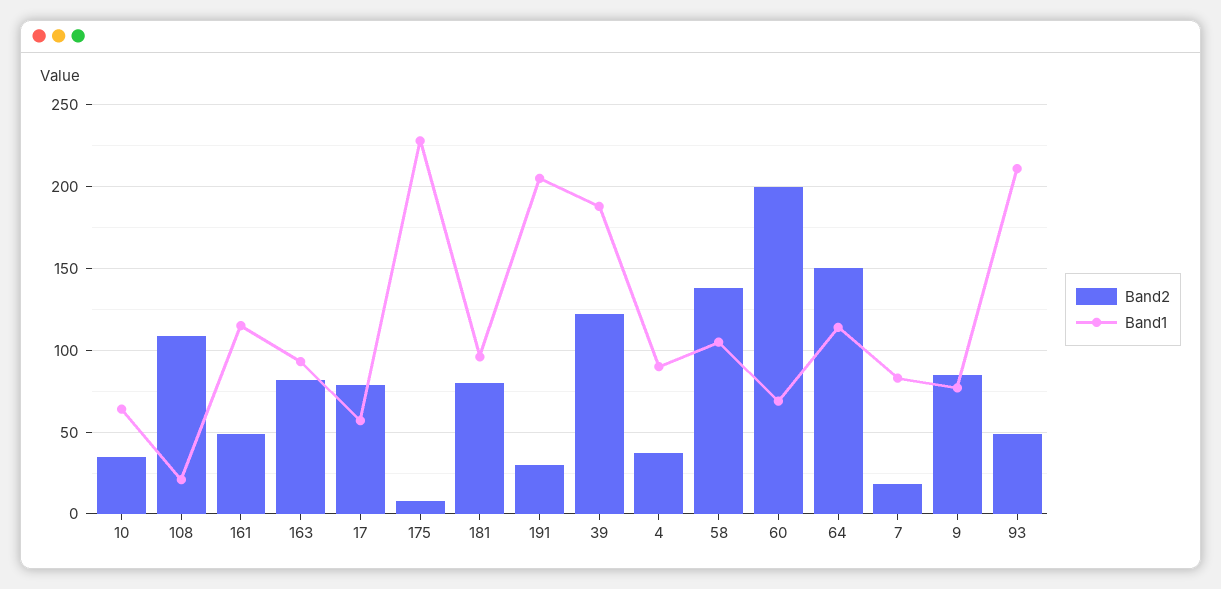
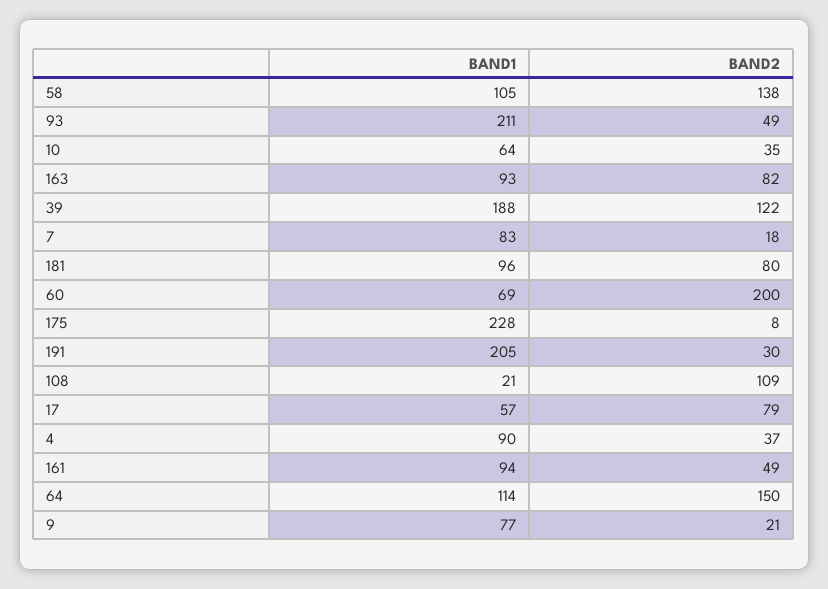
Band1, 161: 115 -> 94
Band2, 9: 85 -> 21

